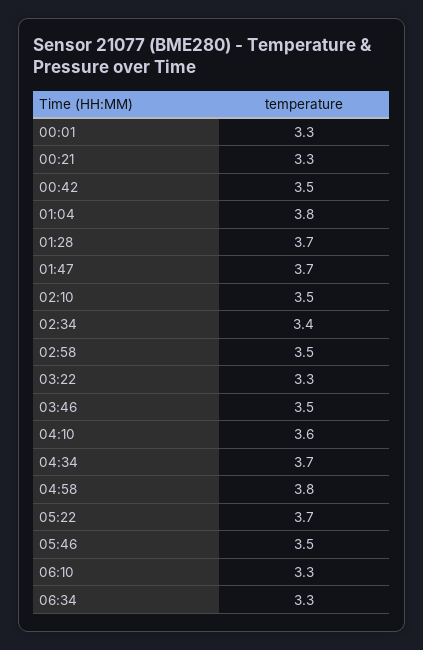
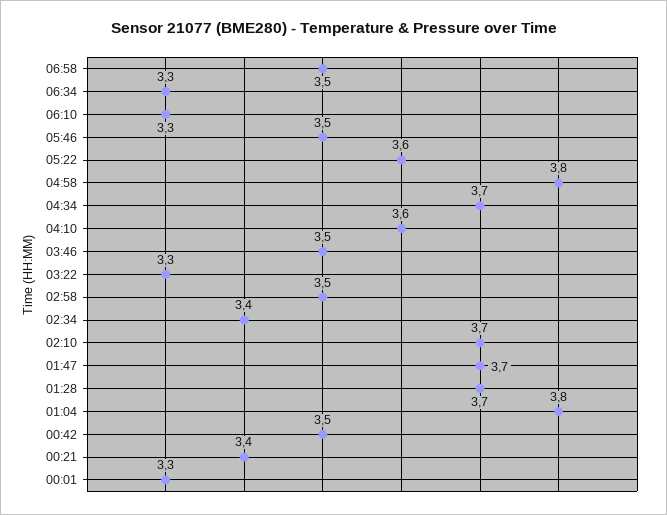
00:21: 3.3 -> 3.4
02:10: 3.5 -> 3.7
05:22: 3.7 -> 3.6
06:58: none -> 3.5

